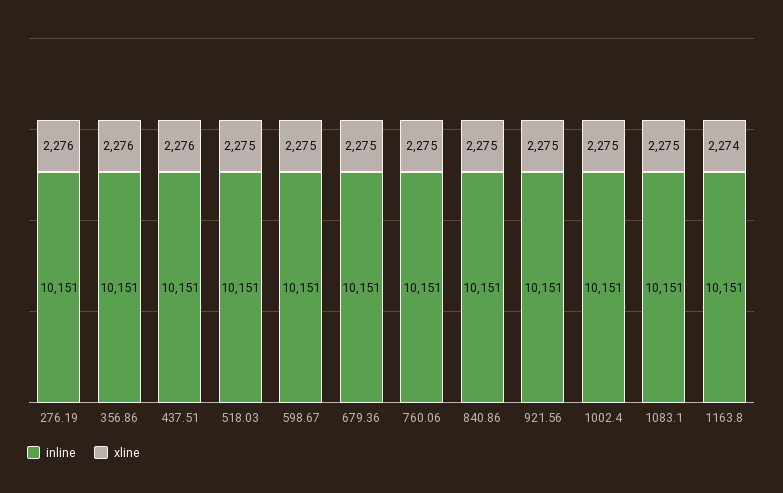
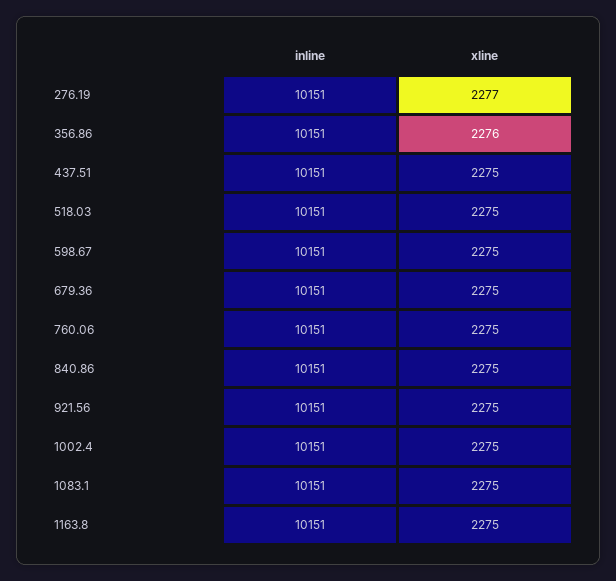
xline, 276.19: 2276 -> 2277
xline, 437.51: 2276 -> 2275
xline, 1163.8: 2274 -> 2275

